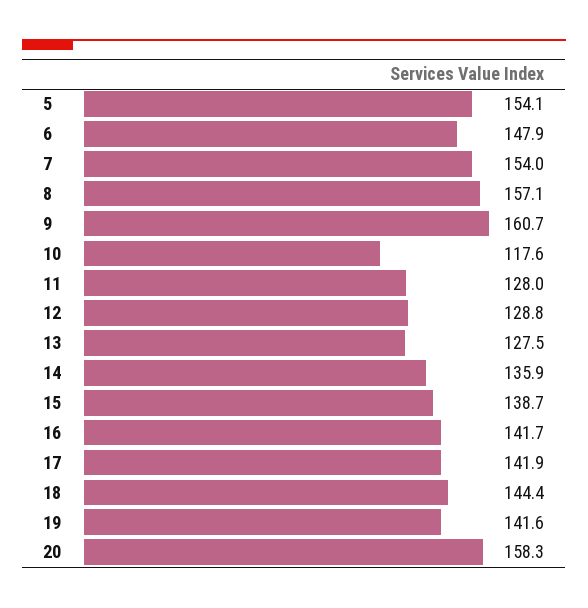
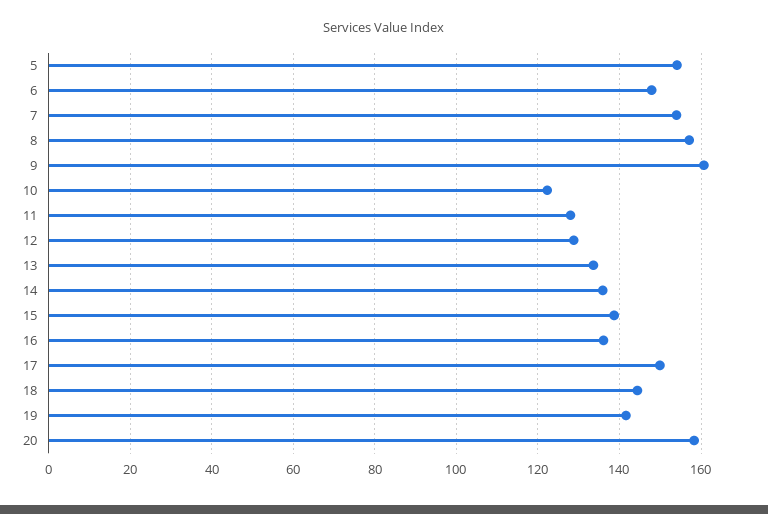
10: 117.6 -> 122
13: 127.5 -> 134
16: 141.7 -> 136
17: 141.9 -> 150

